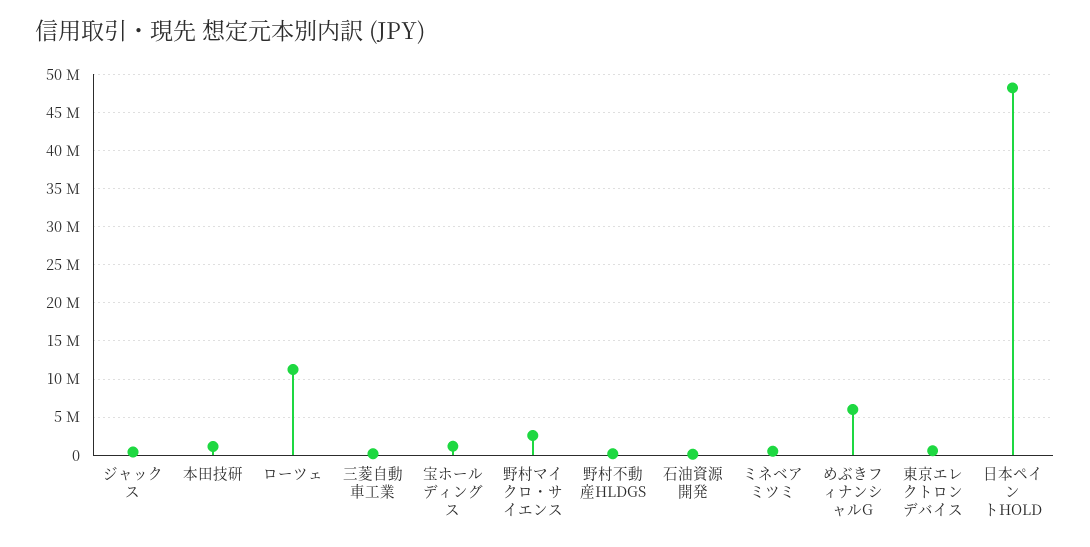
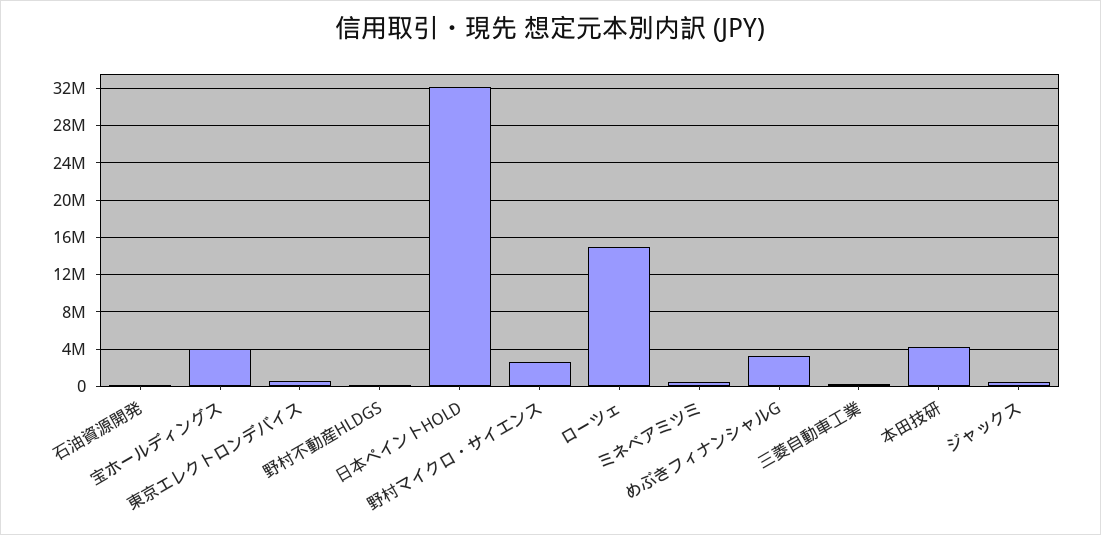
本田技研: 1000000 -> 4000000
ローツェ: 11000000 -> 15000000
宝ホールディングス: 1000000 -> 4000000
めぶきフィナンシャルG: 6000000 -> 3000000
日本ペイントHOLD: 48000000 -> 32000000

